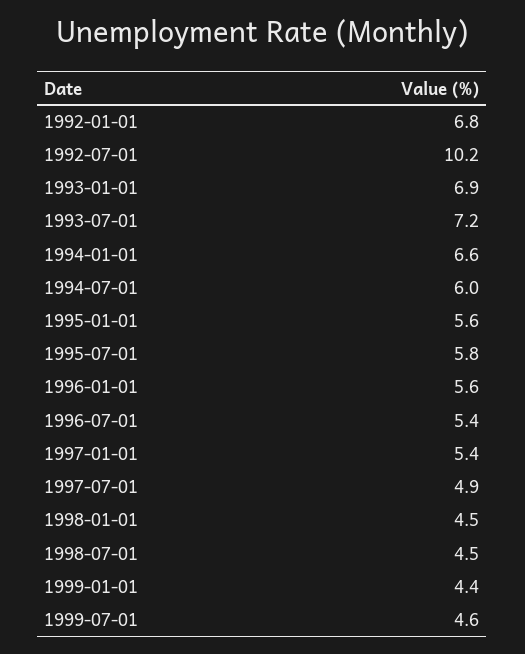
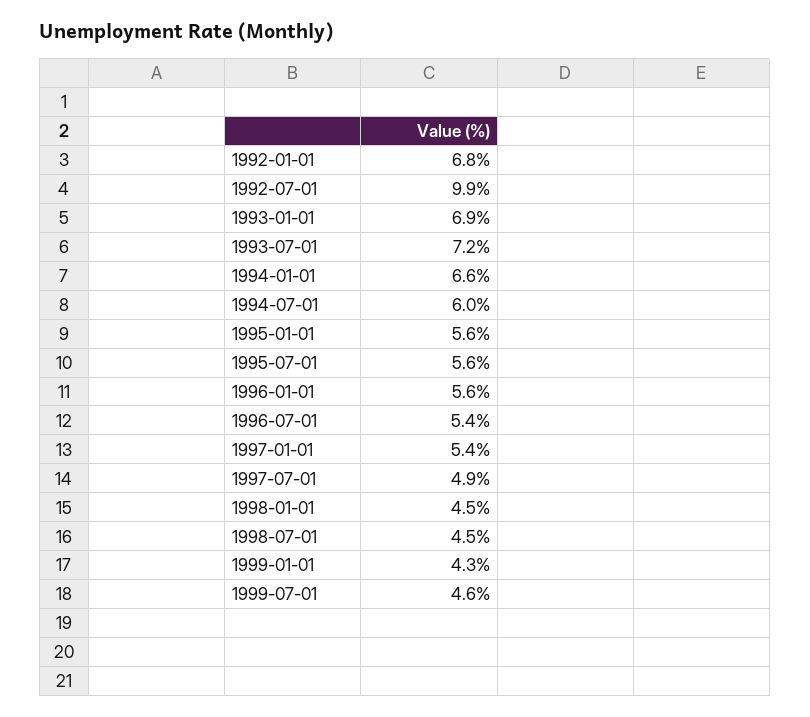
1992-07-01: 10.2 -> 9.9
1995-07-01: 5.8 -> 5.6
1999-01-01: 4.4 -> 4.3

